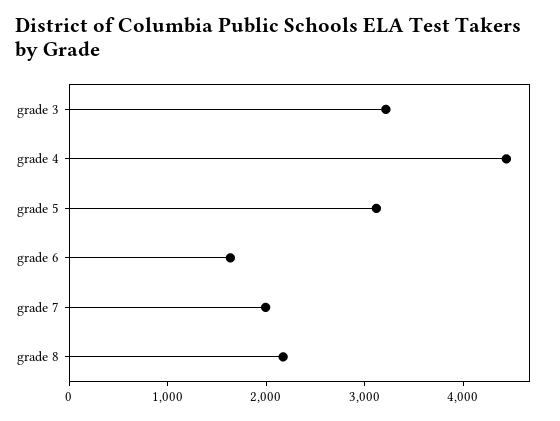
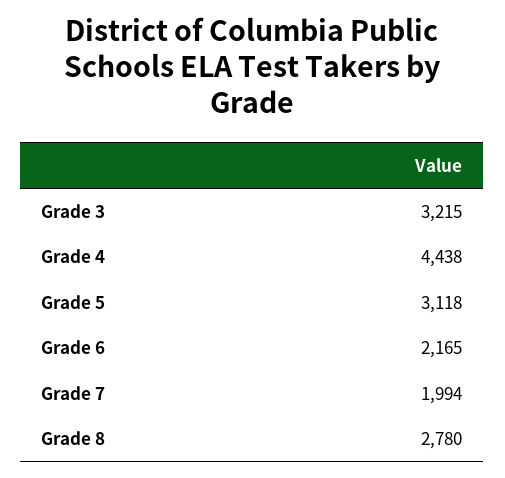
grade 6: 1600 -> 2165
grade 8: 2200 -> 2780

